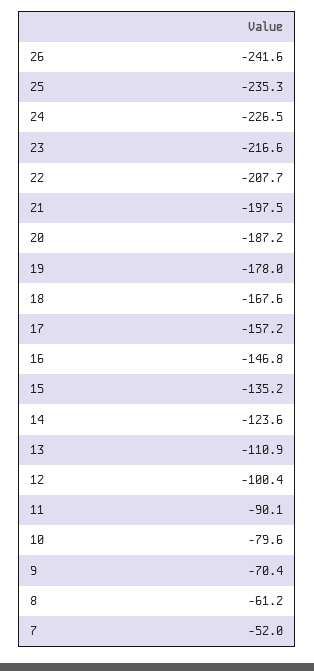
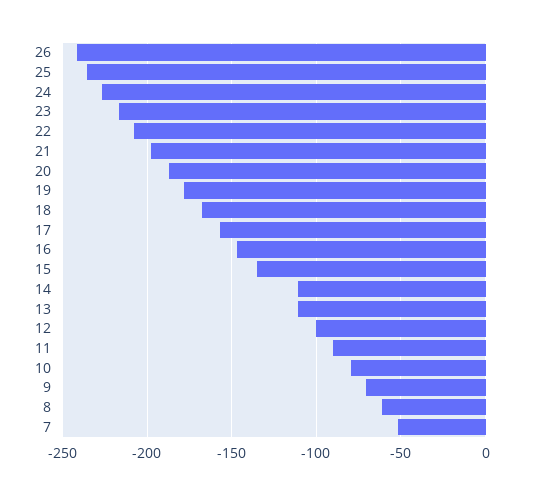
14: -123.6 -> -110

